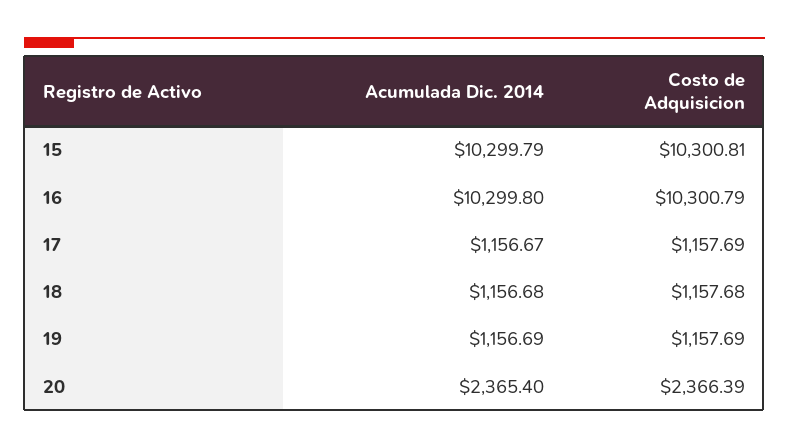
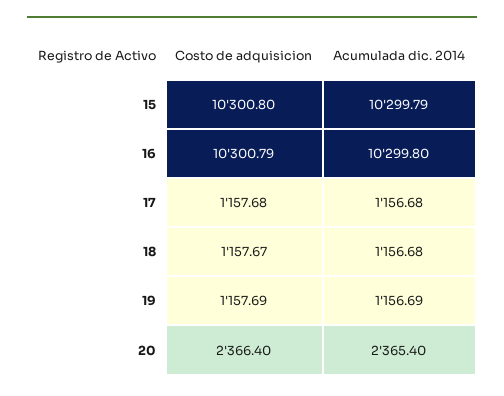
Costo de Adquisicion, 15: 10300.81 -> 10300.8
Acumulada Dic. 2014, 17: 1156.67 -> 1156.68
Costo de Adquisicion, 17: 1157.69 -> 1157.68
Costo de Adquisicion, 18: 1157.68 -> 1157.67
Costo de Adquisicion, 20: 2366.39 -> 2366.4

